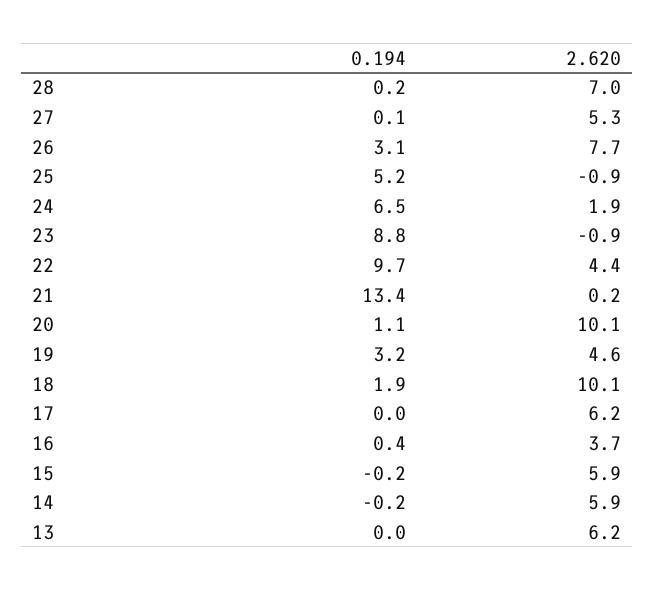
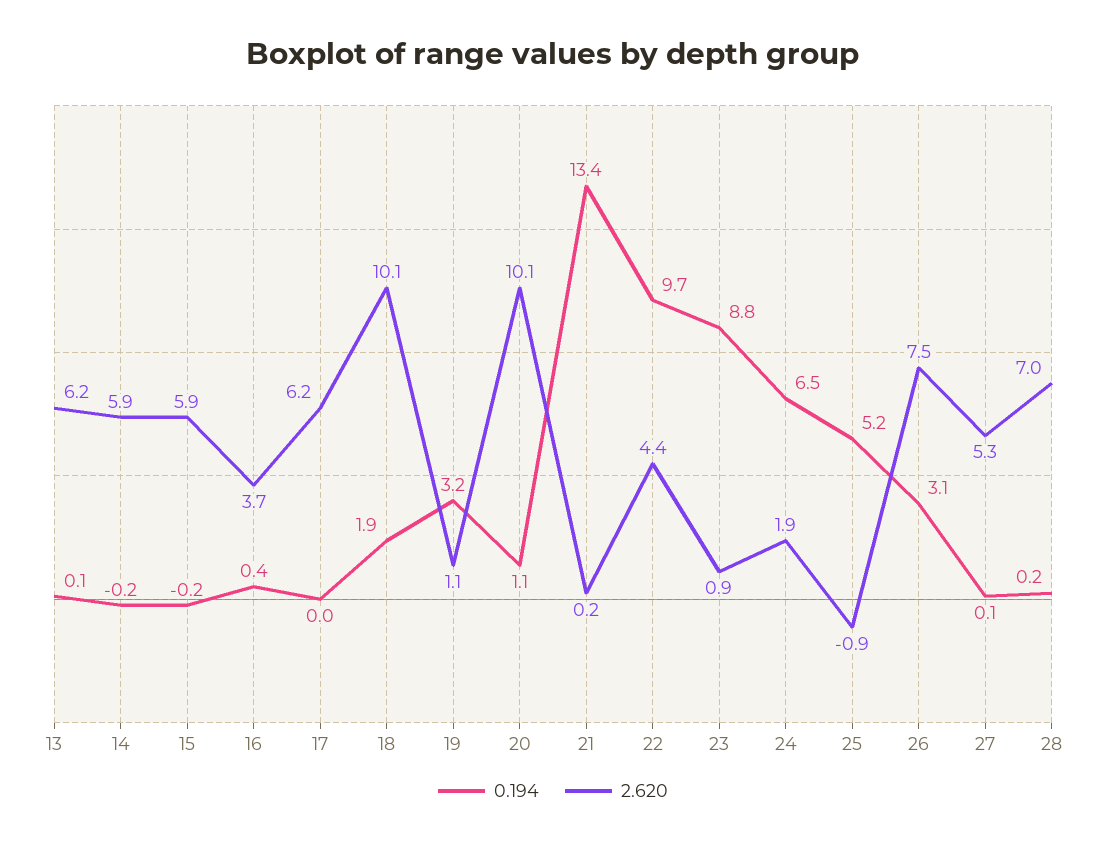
2.620, 26: 7.7 -> 7.5
2.620, 23: -0.9 -> 0.9
2.620, 19: 4.6 -> 1.1
0.194, 13: 0 -> 0.1

